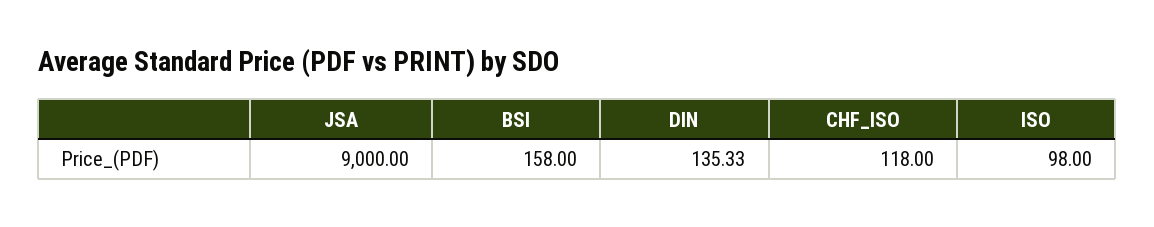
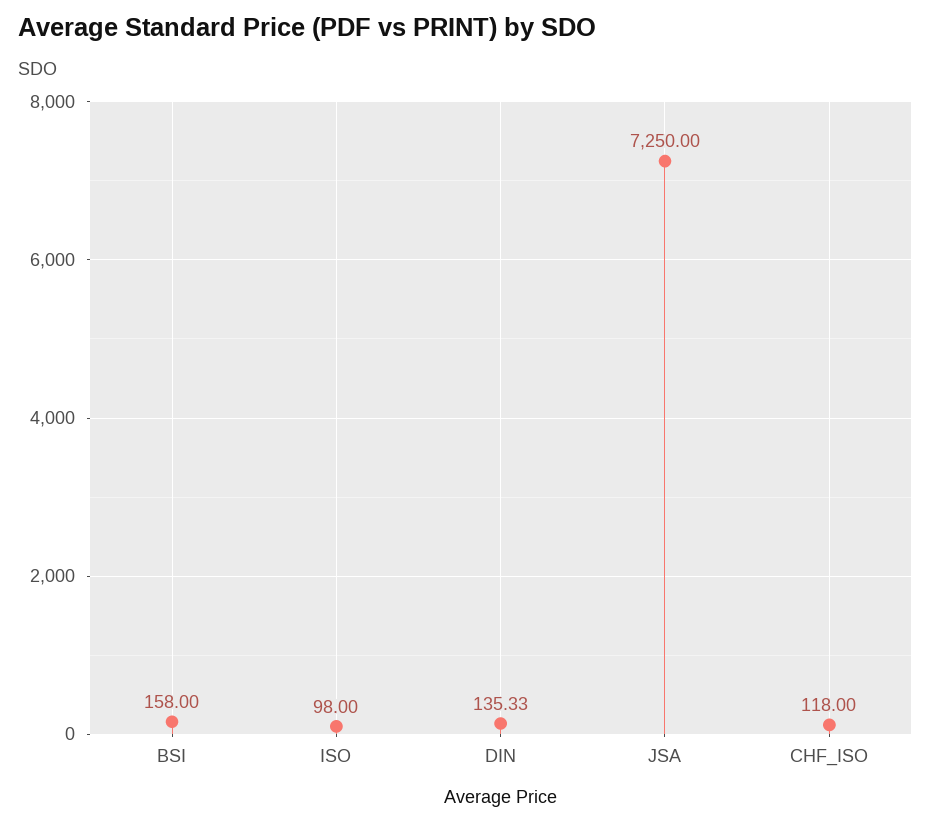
JSA: 9000 -> 7250

